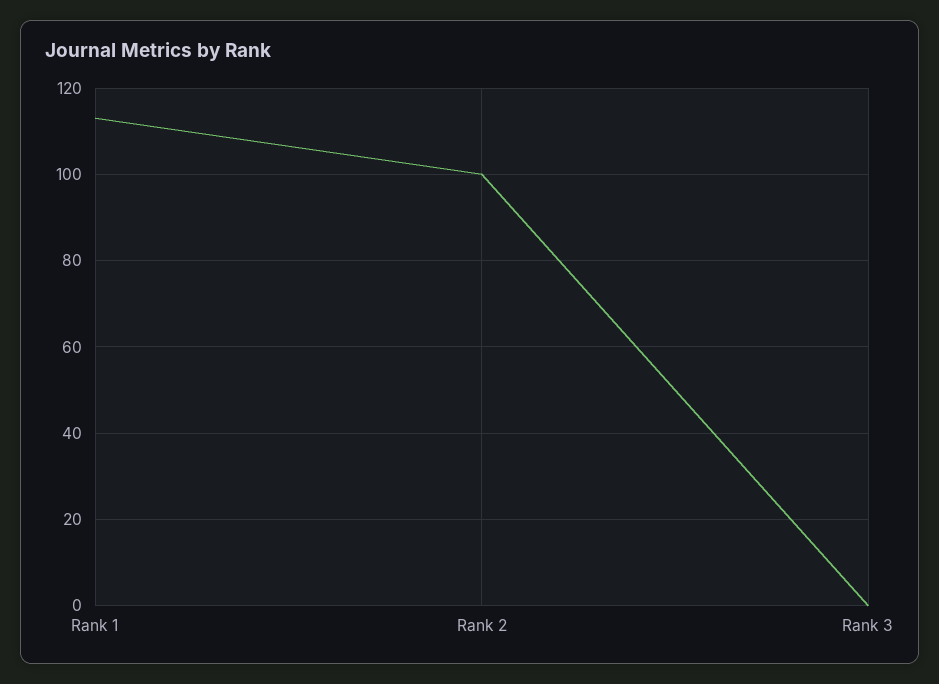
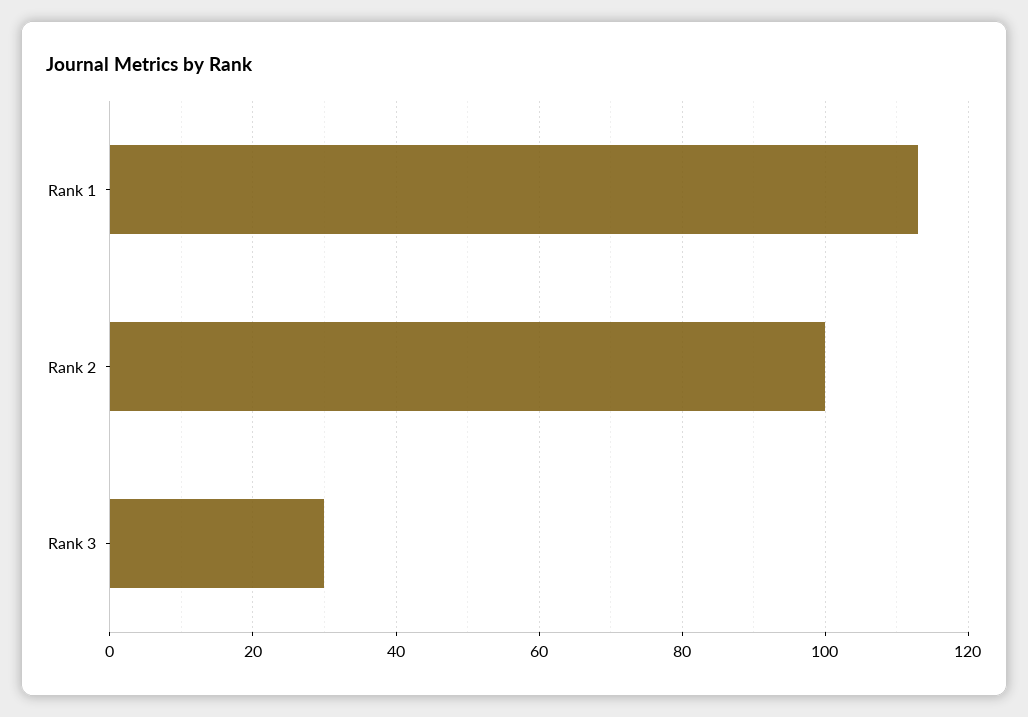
Rank 3: 0 -> 30

